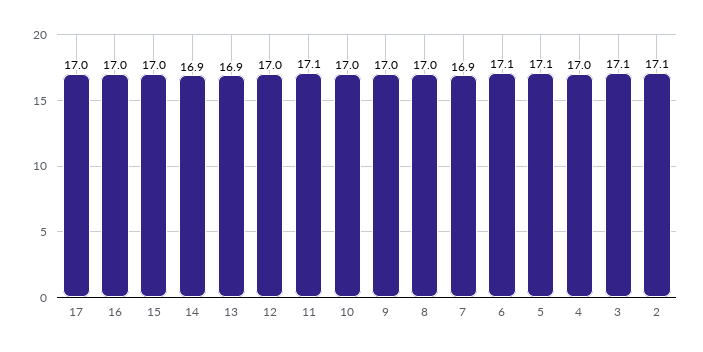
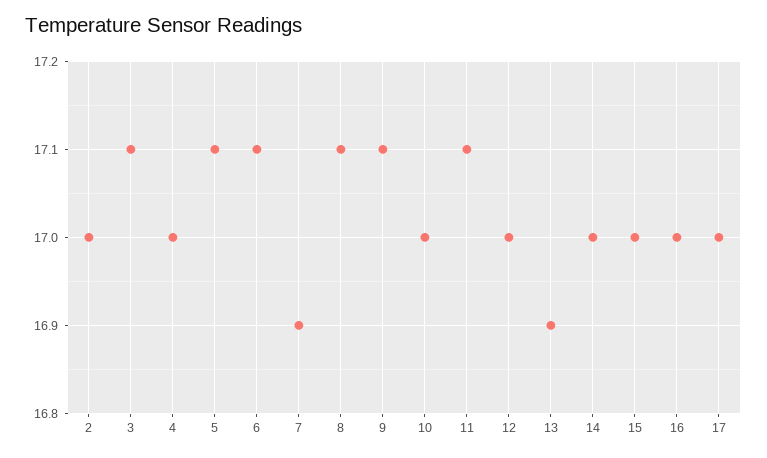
14: 16.9 -> 17
9: 17 -> 17.1
8: 17 -> 17.1
2: 17.1 -> 17

